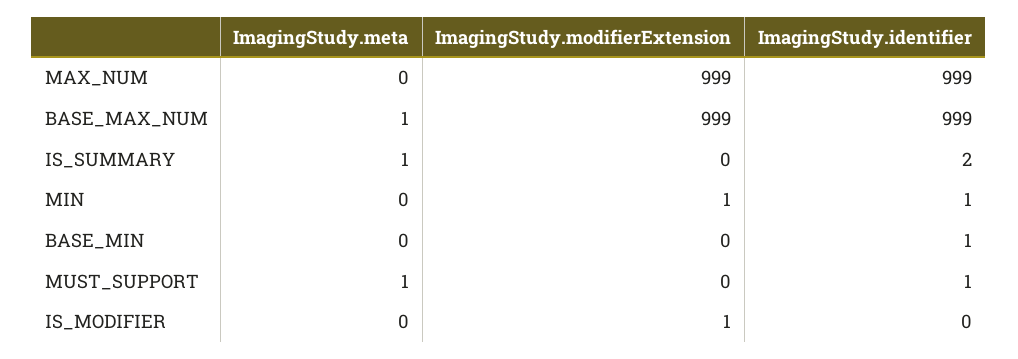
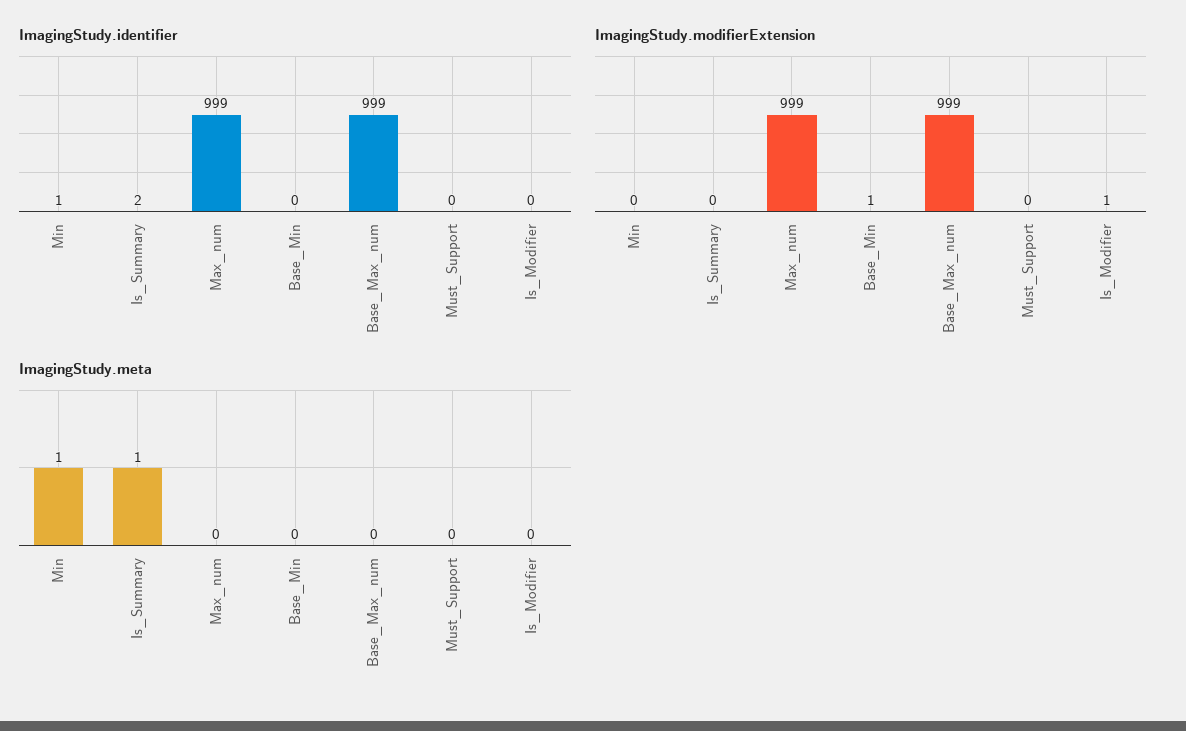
ImagingStudy.meta, BASE_MAX_NUM: 1 -> 0
ImagingStudy.meta, MIN: 0 -> 1
ImagingStudy.modifierExtension, MIN: 1 -> 0
ImagingStudy.modifierExtension, BASE_MIN: 0 -> 1
ImagingStudy.identifier, BASE_MIN: 1 -> 0
ImagingStudy.meta, MUST_SUPPORT: 1 -> 0
ImagingStudy.identifier, MUST_SUPPORT: 1 -> 0

